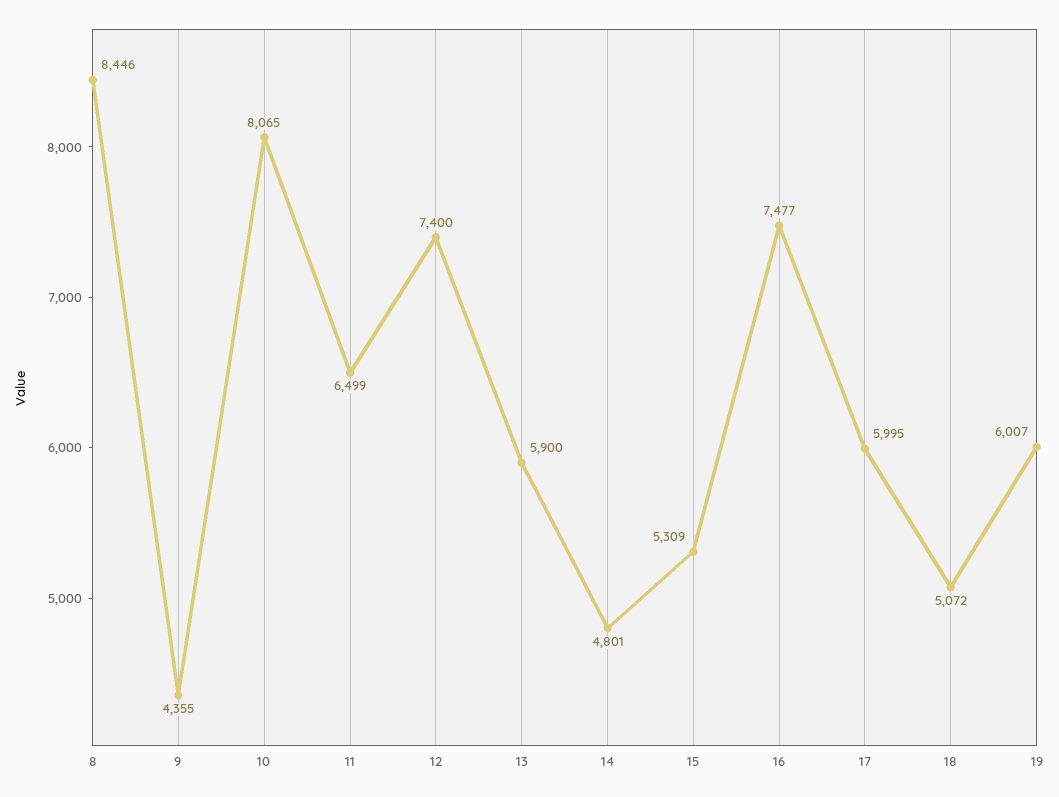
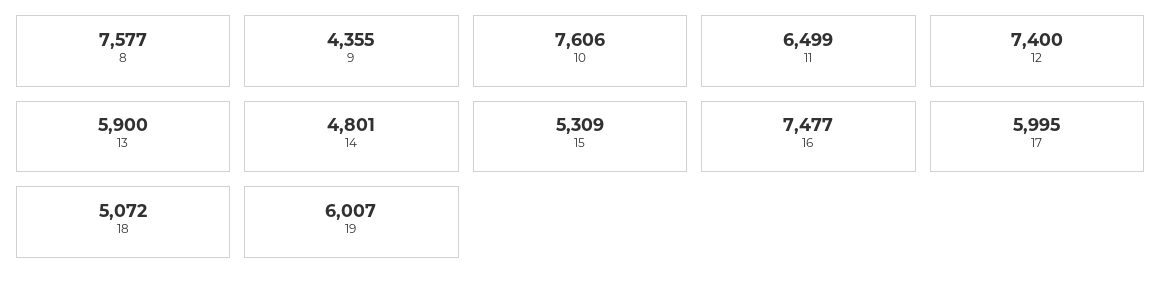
8: 8446 -> 7577
10: 8065 -> 7606

